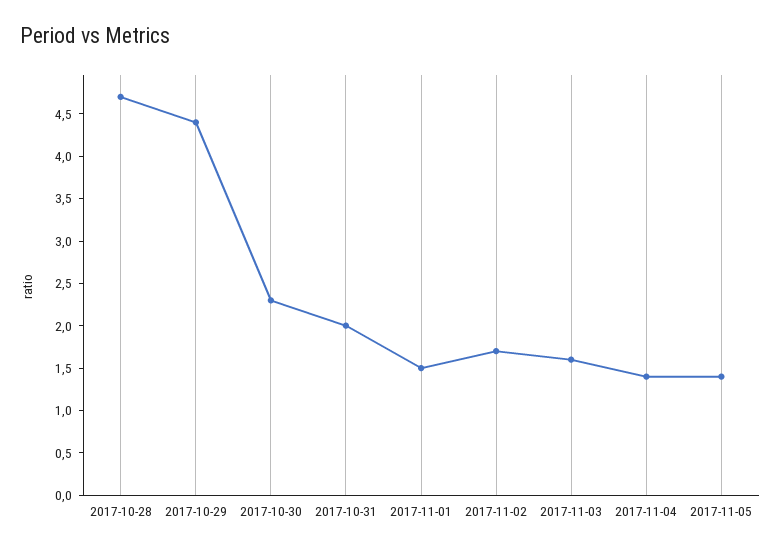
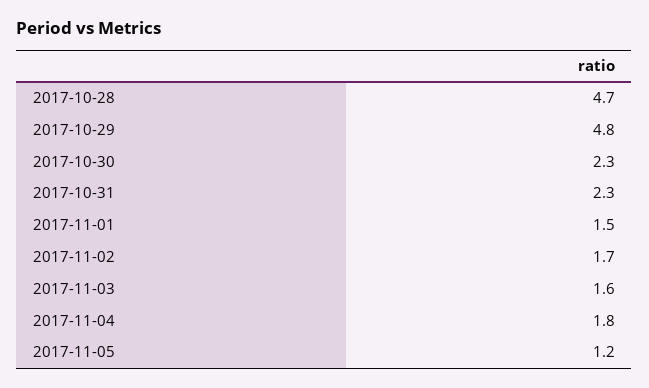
2017-10-29: 4.4 -> 4.8
2017-10-31: 2 -> 2.3
2017-11-04: 1.4 -> 1.8
2017-11-05: 1.4 -> 1.2

